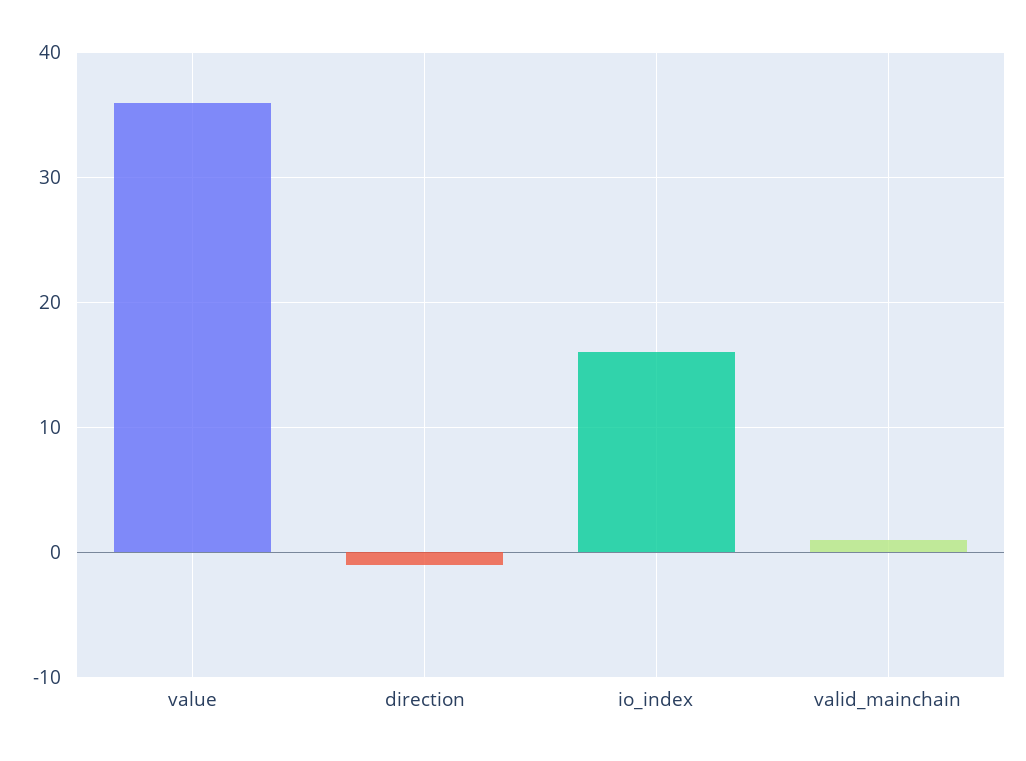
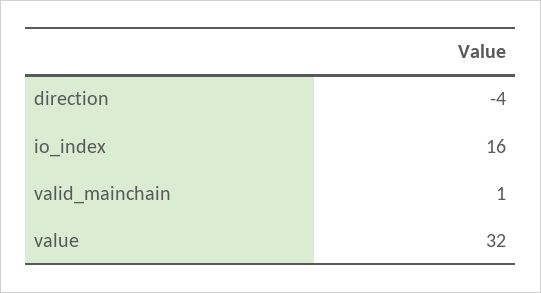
value: 36 -> 32
direction: -1 -> -4

